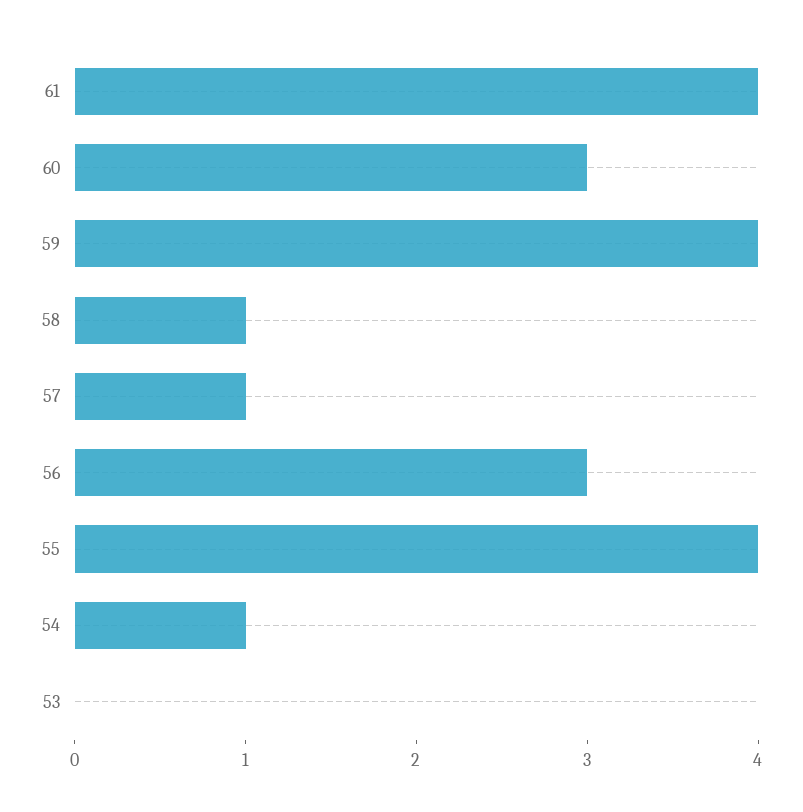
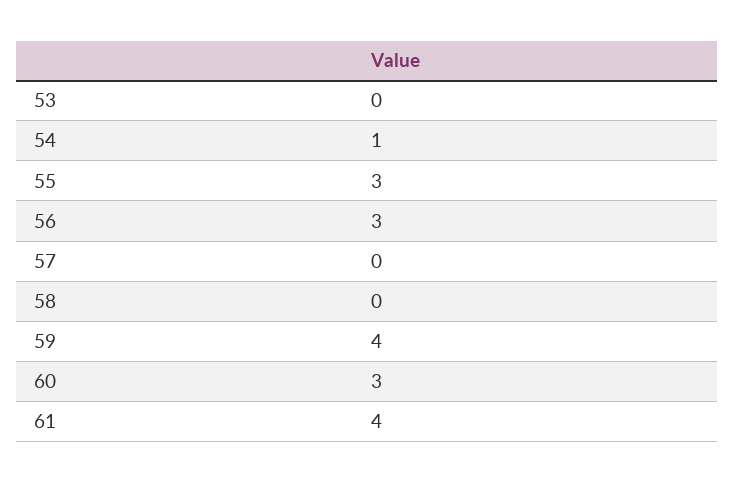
58: 1 -> 0
57: 1 -> 0
55: 4 -> 3

